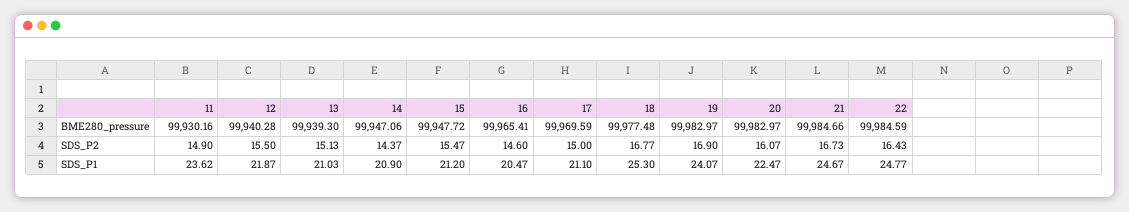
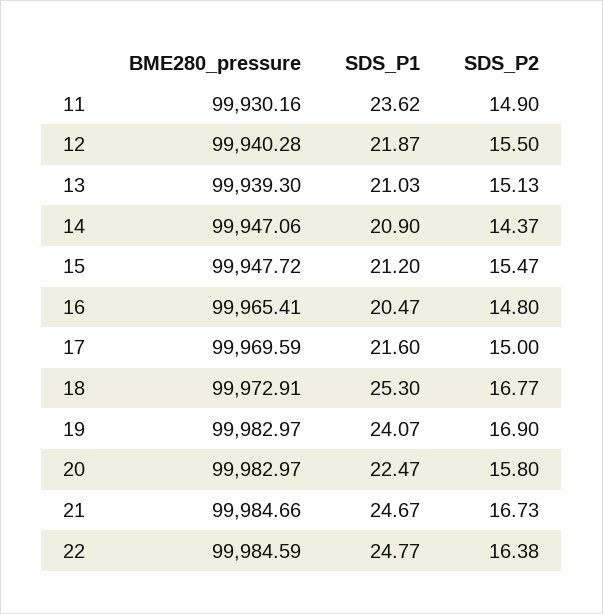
18, BME280_pressure: 99977.48 -> 99972.91
16, SDS_P2: 14.6 -> 14.8
20, SDS_P2: 16.07 -> 15.8
22, SDS_P2: 16.43 -> 16.38
17, SDS_P1: 21.1 -> 21.6

